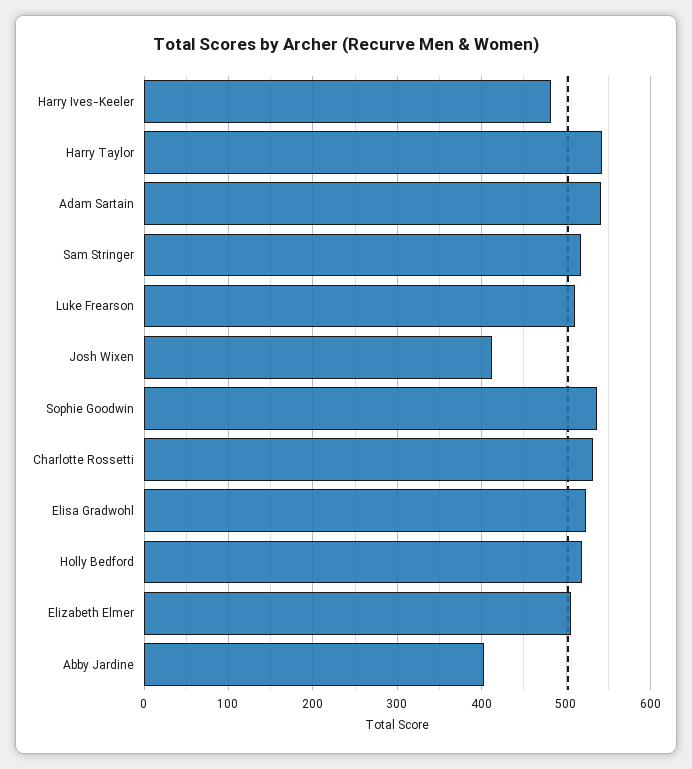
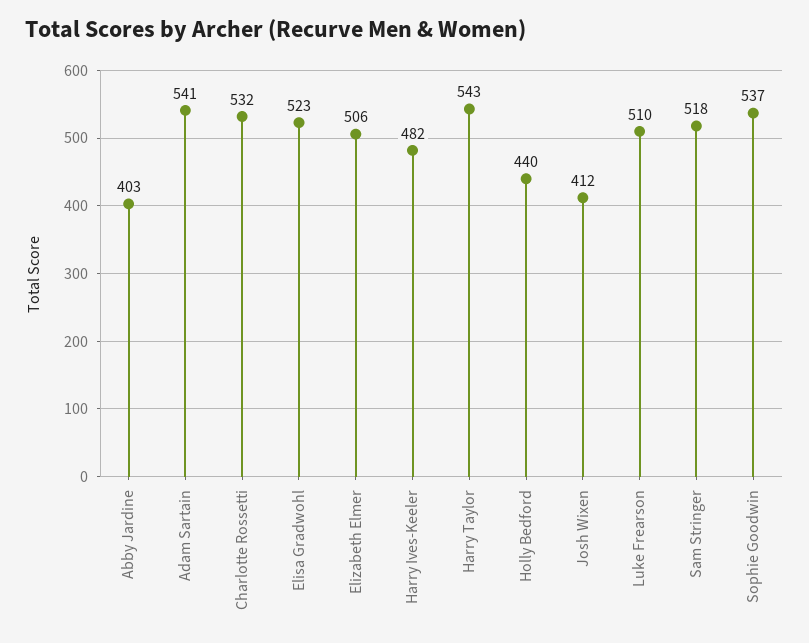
Holly Bedford: 520 -> 440

